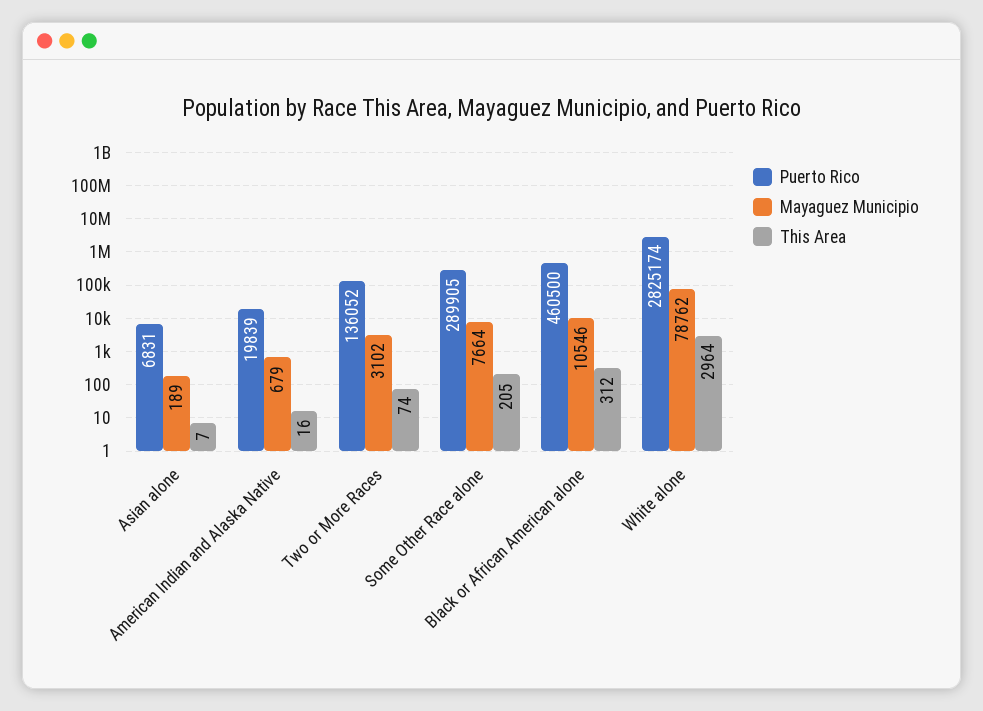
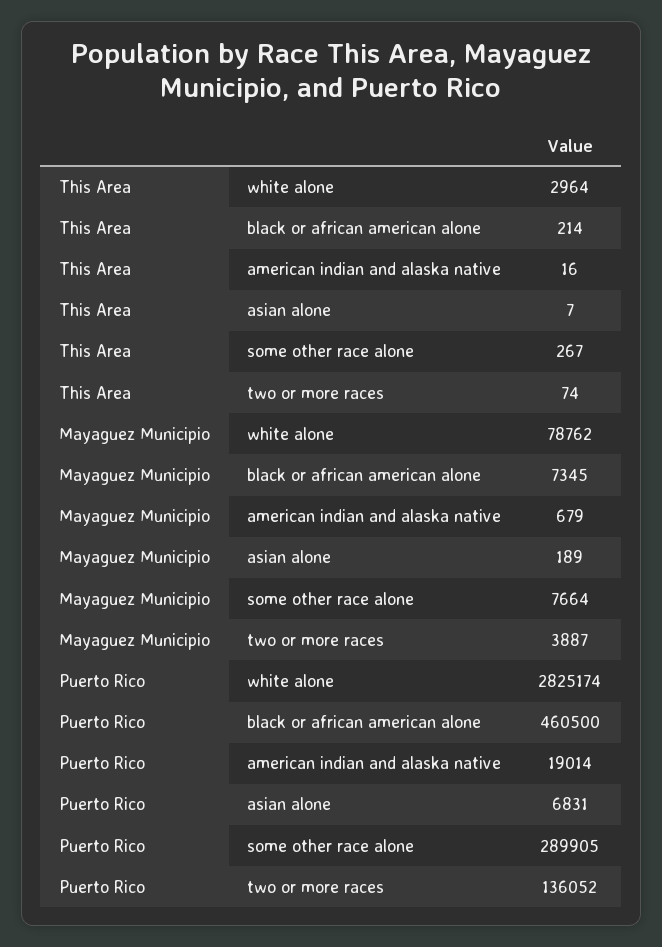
Puerto Rico, American Indian and Alaska Native: 19839 -> 19014
Mayaguez Municipio, Two or More Races: 3102 -> 3887
This Area, Some Other Race alone: 205 -> 267
Mayaguez Municipio, Black or African American alone: 10546 -> 7345
This Area, Black or African American alone: 312 -> 214

